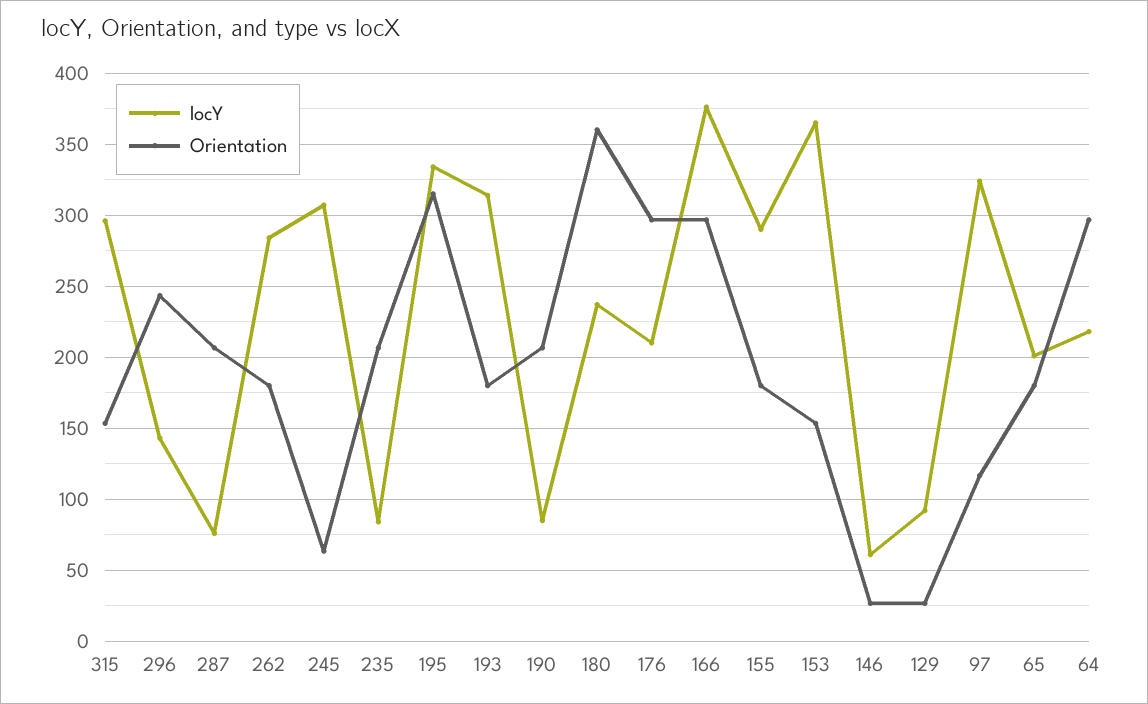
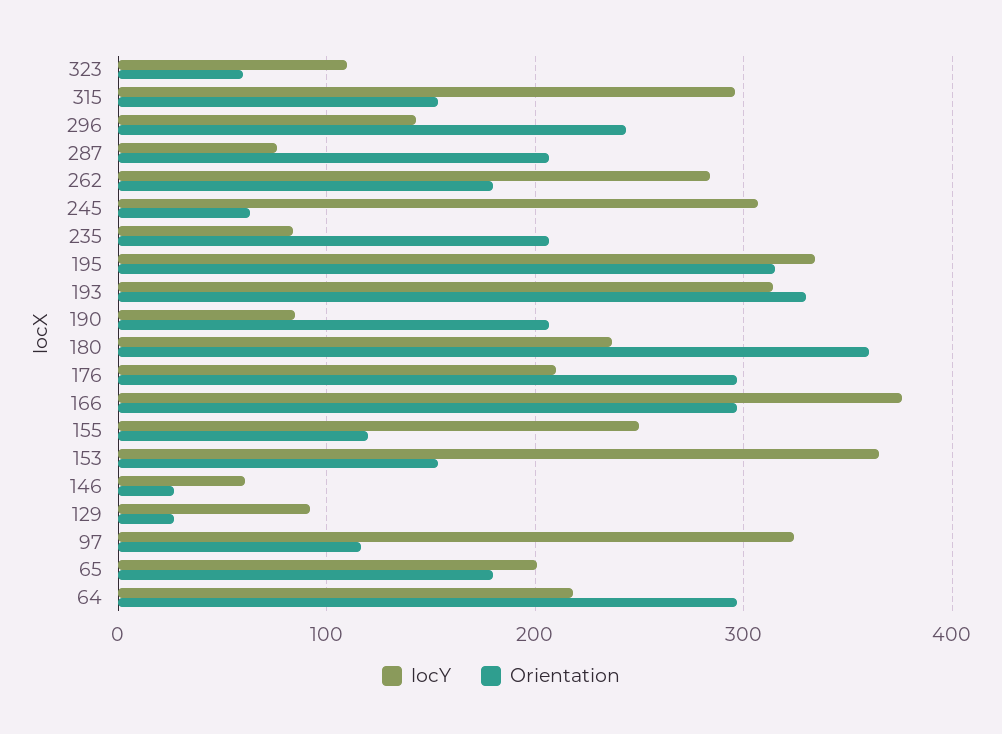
Orientation, 193: 180 -> 330
locY, 155: 290 -> 250
Orientation, 155: 180 -> 120
locY, 323: none -> 110
Orientation, 323: none -> 60

